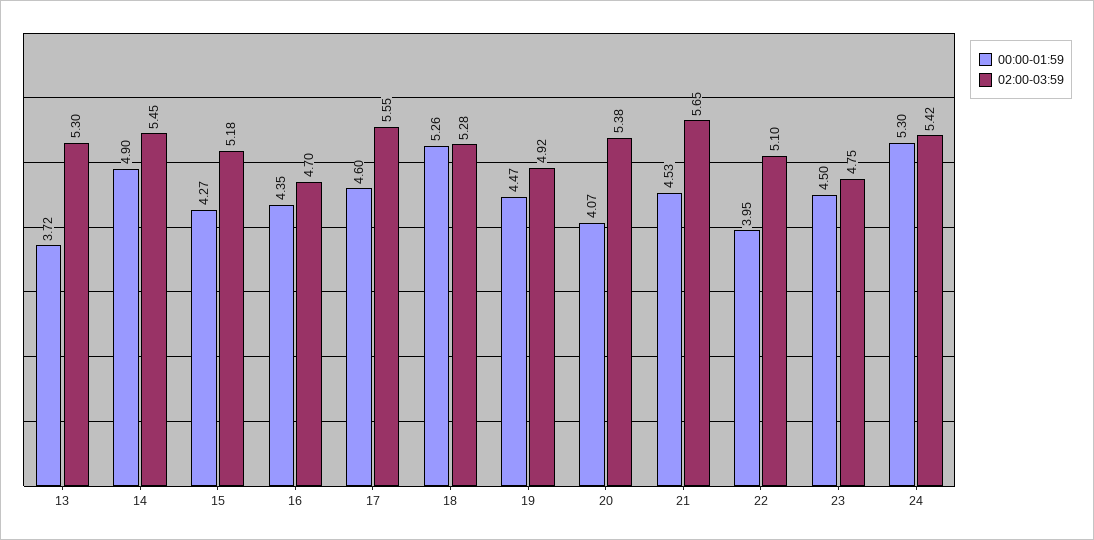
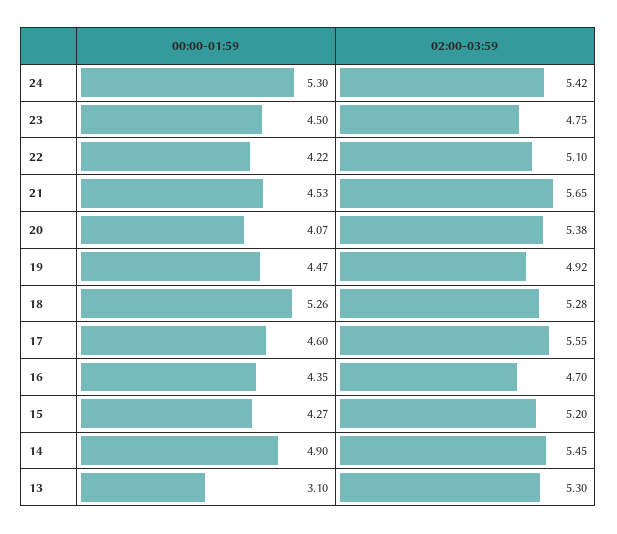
00:00-01:59, 13: 3.72 -> 3.1
02:00-03:59, 15: 5.18 -> 5.2
00:00-01:59, 22: 3.95 -> 4.22

